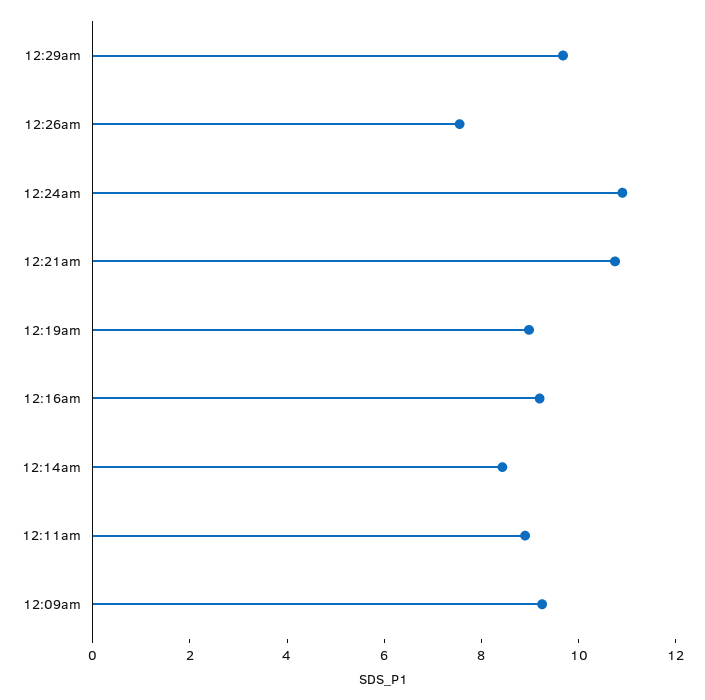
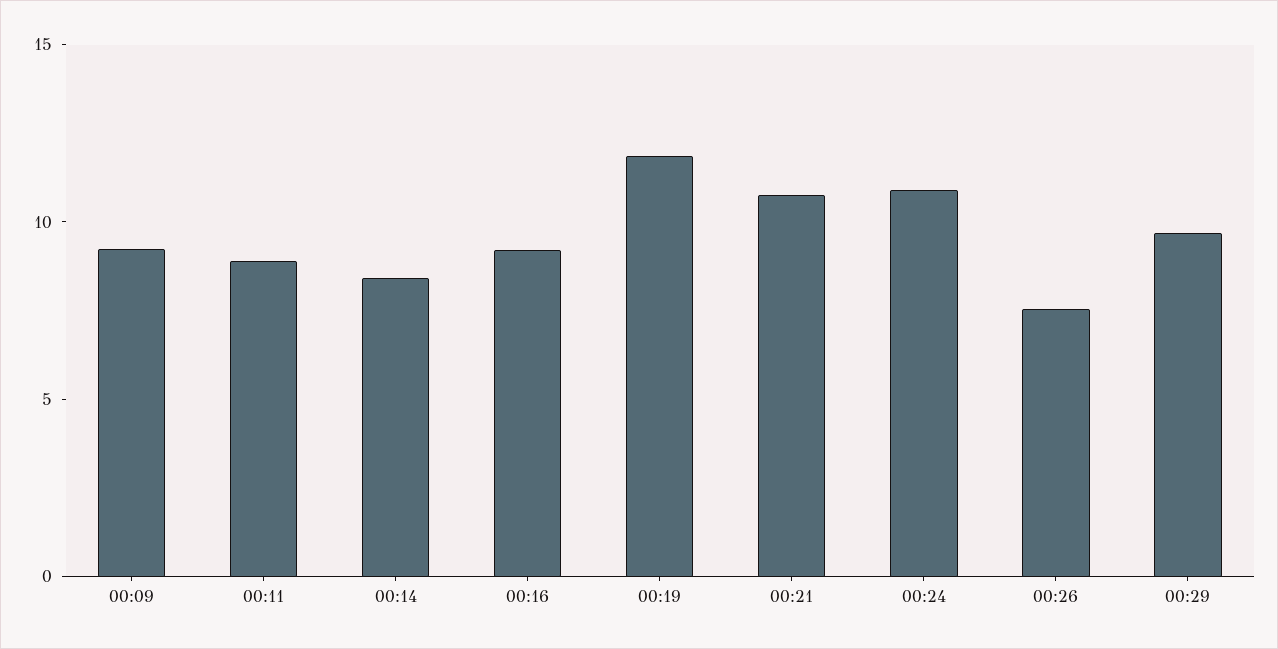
12:19am: 9 -> 12

